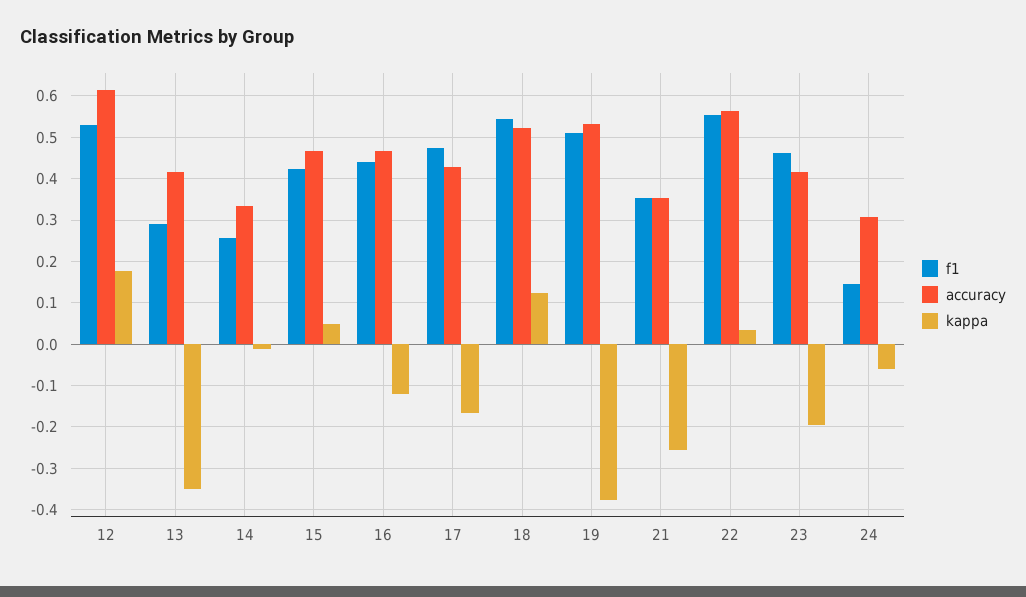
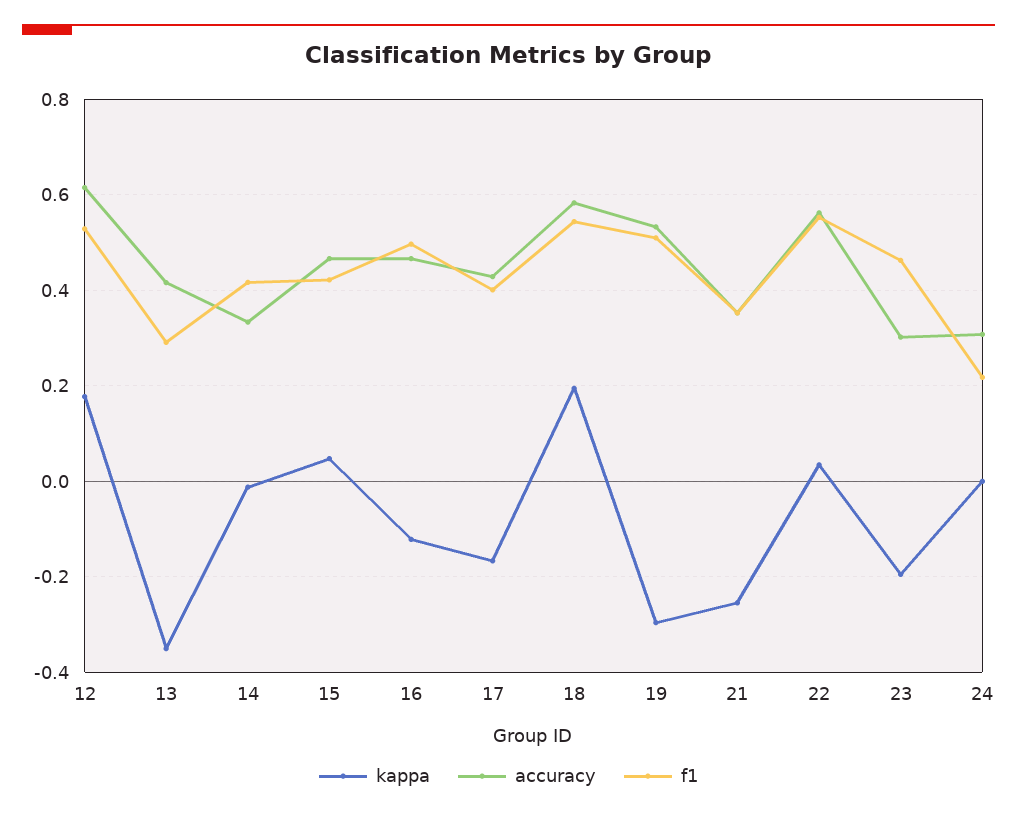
f1, 14: 0.26 -> 0.42
f1, 16: 0.44 -> 0.5
f1, 17: 0.48 -> 0.4
accuracy, 18: 0.52 -> 0.58
kappa, 18: 0.12 -> 0.2
kappa, 19: -0.38 -> -0.3
accuracy, 23: 0.42 -> 0.3
f1, 24: 0.14 -> 0.22
kappa, 24: -0.06 -> 0

